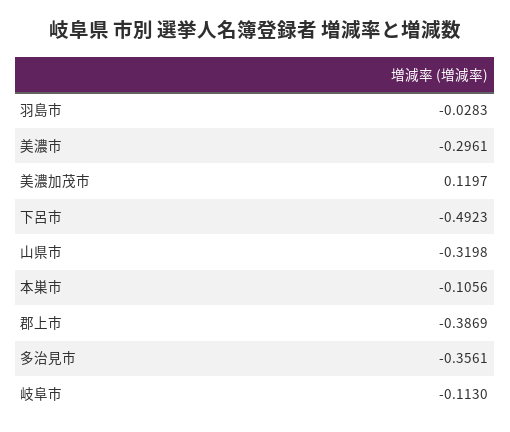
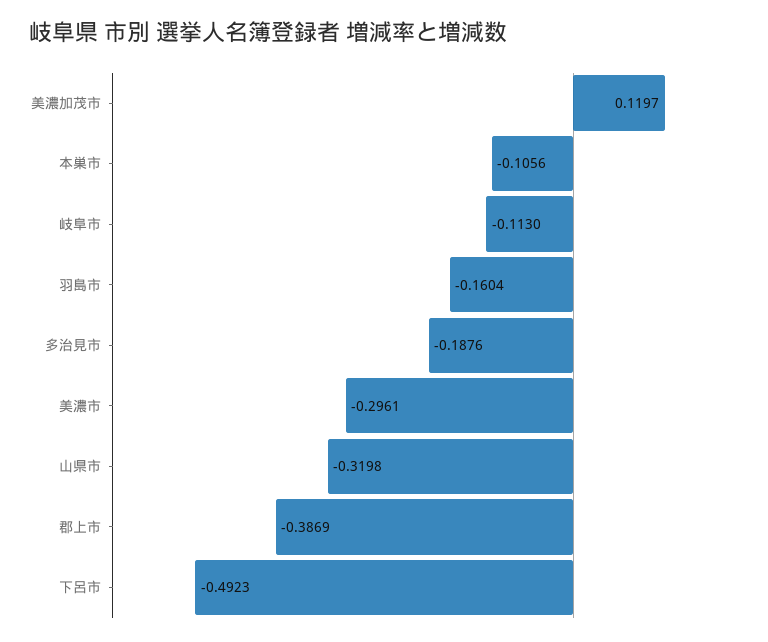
羽島市: -0.0283 -> -0.1604
多治見市: -0.3561 -> -0.1876

